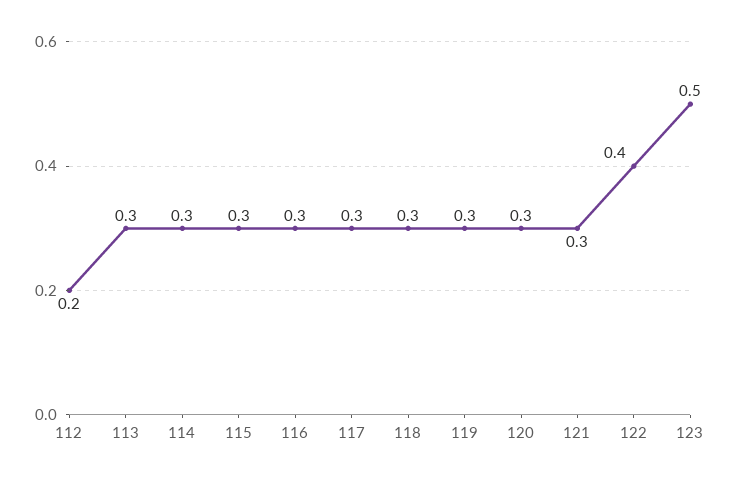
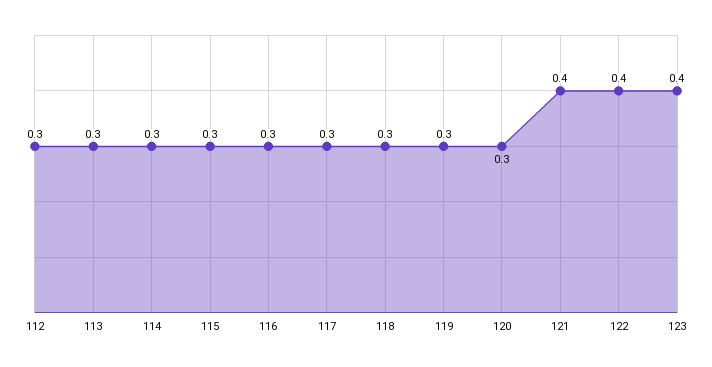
112: 0.2 -> 0.3
121: 0.3 -> 0.4
123: 0.5 -> 0.4

